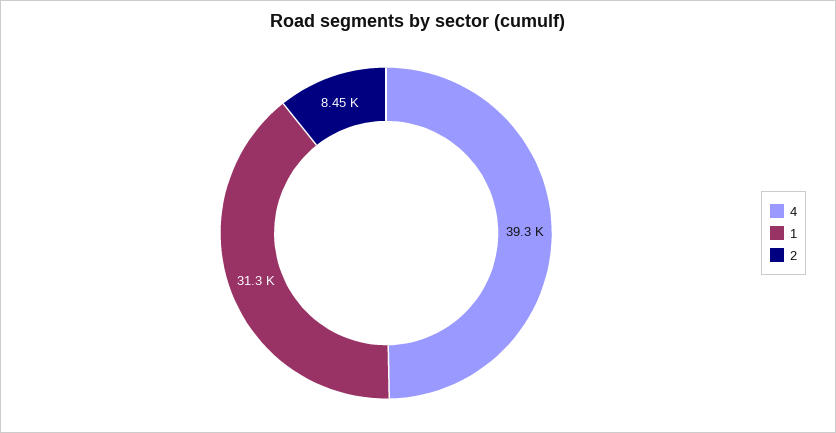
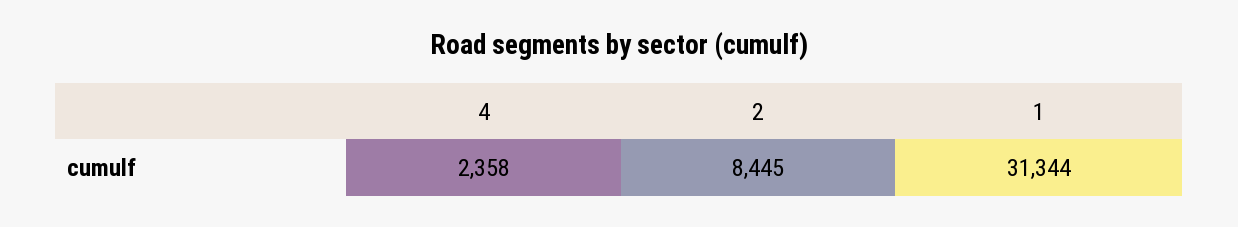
4: 39300 -> 2358

